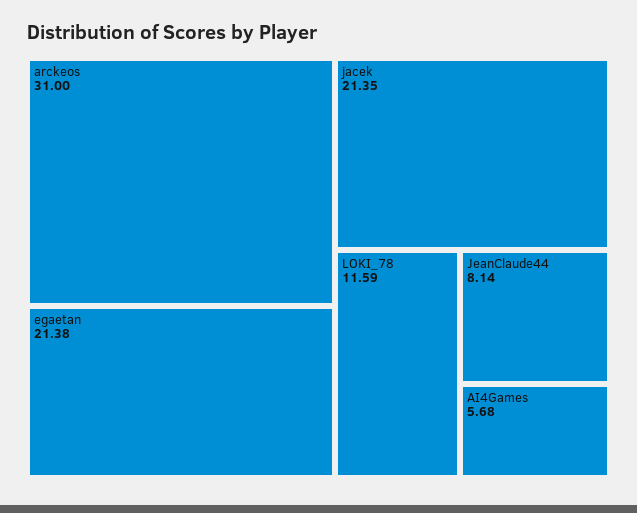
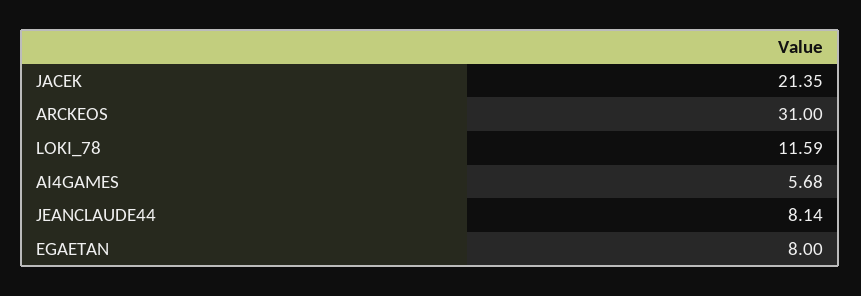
egaetan: 21.38 -> 8

